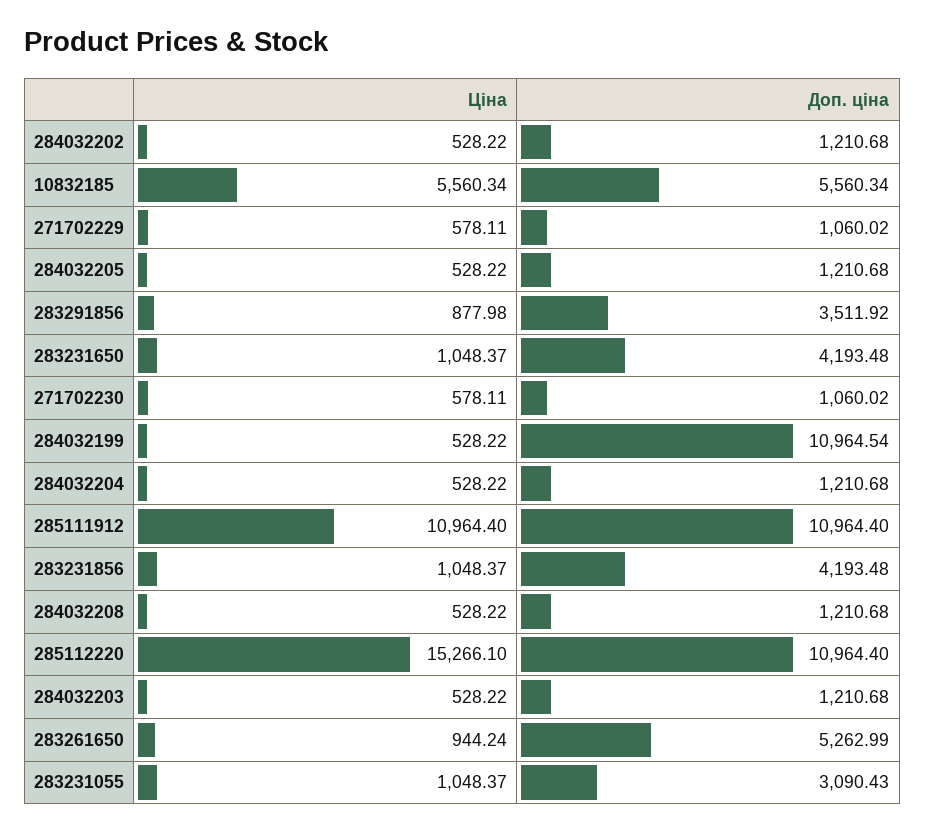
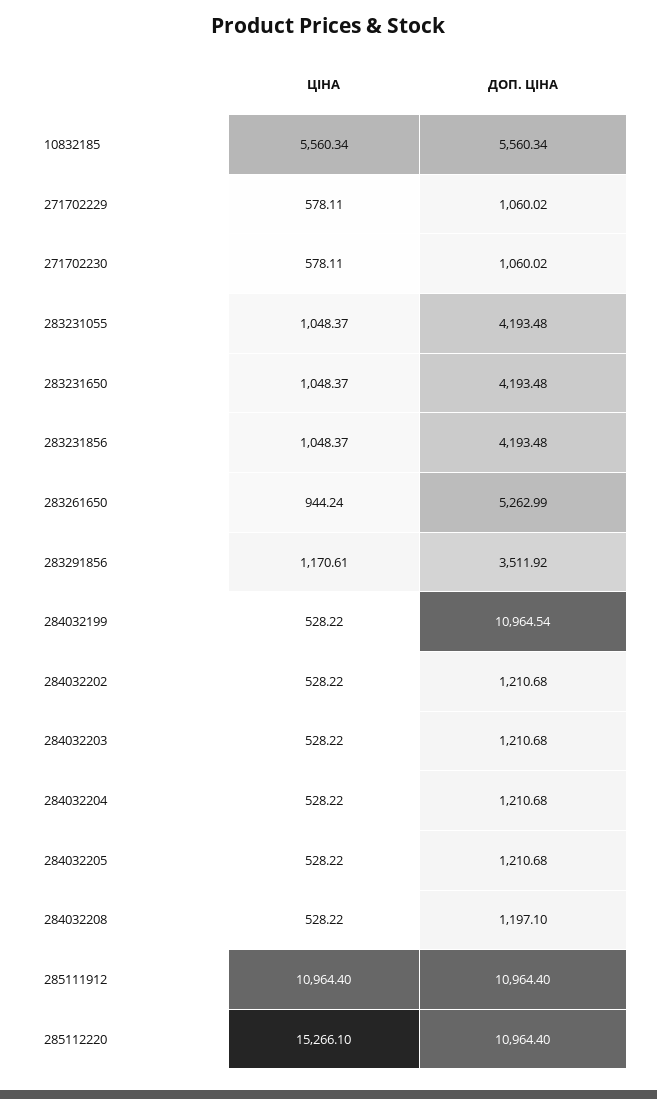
Ціна, 283291856: 877.98 -> 1170.61
Доп. ціна, 284032208: 1210.68 -> 1197.1
Доп. ціна, 283231055: 3090.43 -> 4193.48

